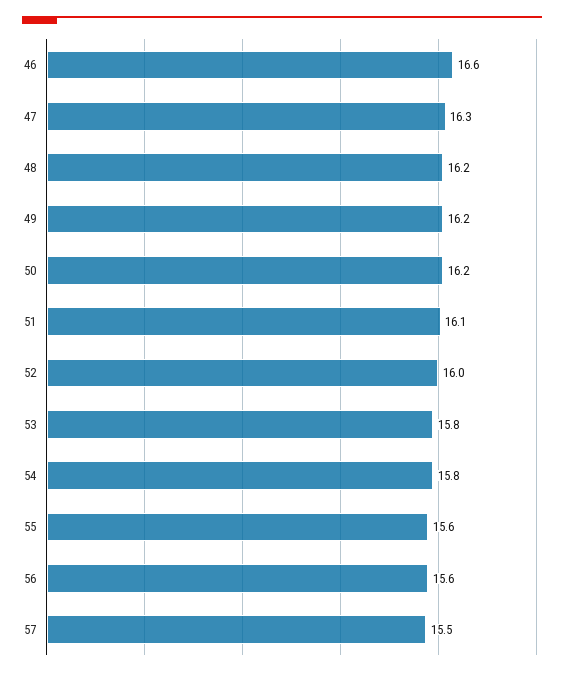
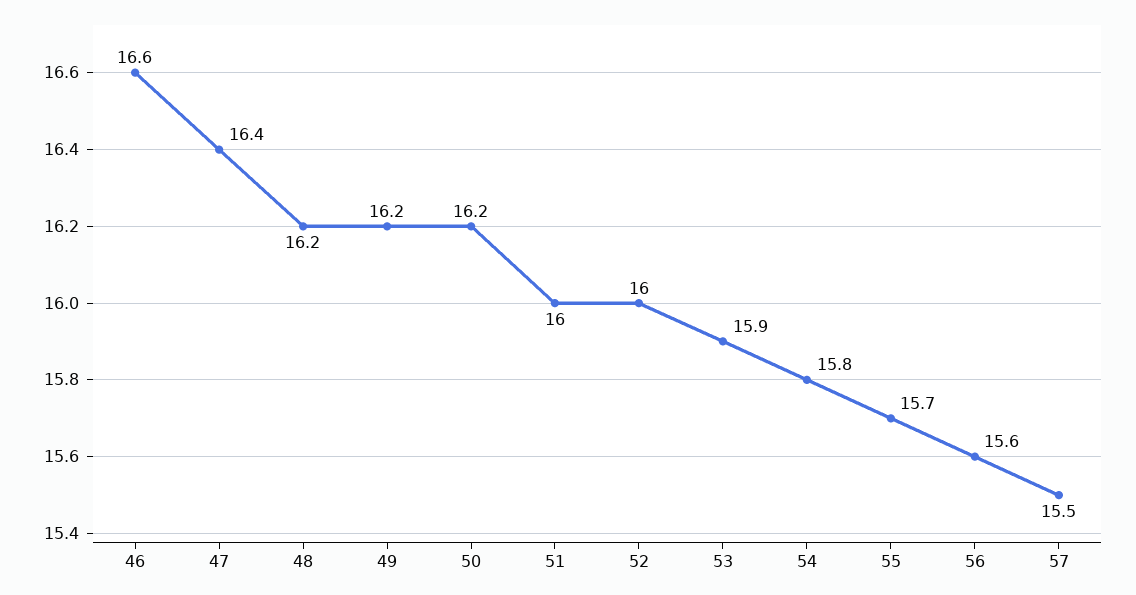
47: 16.3 -> 16.4
51: 16.1 -> 16
53: 15.8 -> 15.9
55: 15.6 -> 15.7

